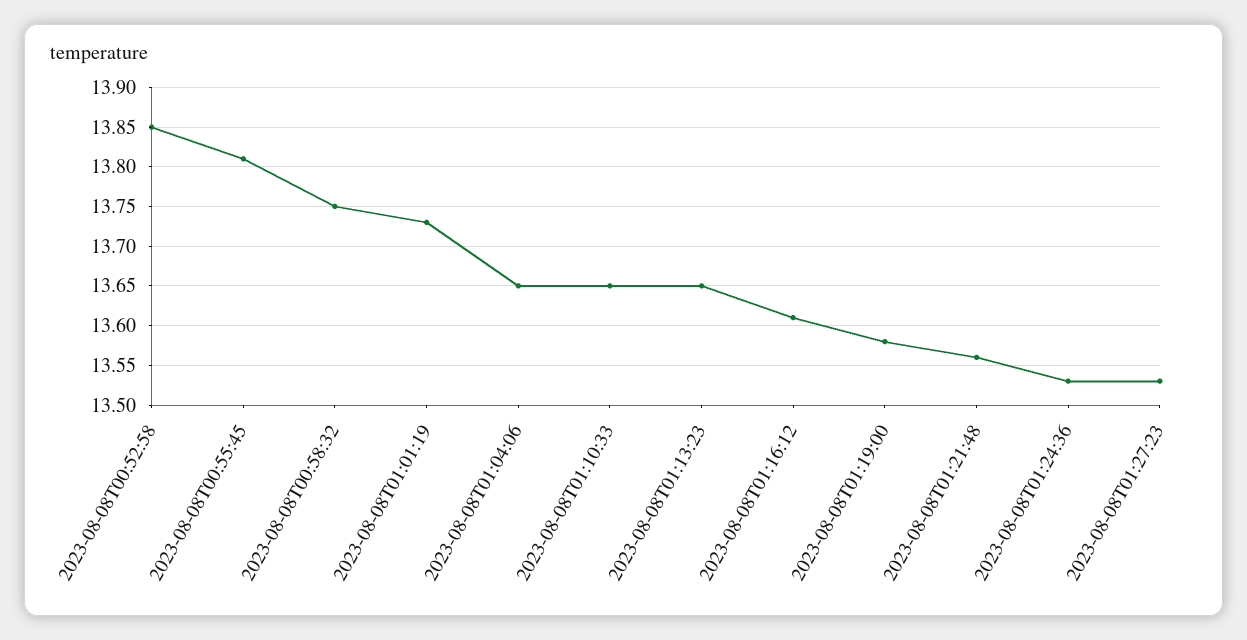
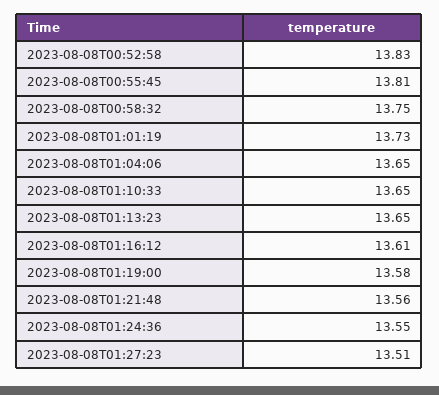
2023-08-08T00:52:58: 13.85 -> 13.83
2023-08-08T01:24:36: 13.53 -> 13.55
2023-08-08T01:27:23: 13.53 -> 13.51

